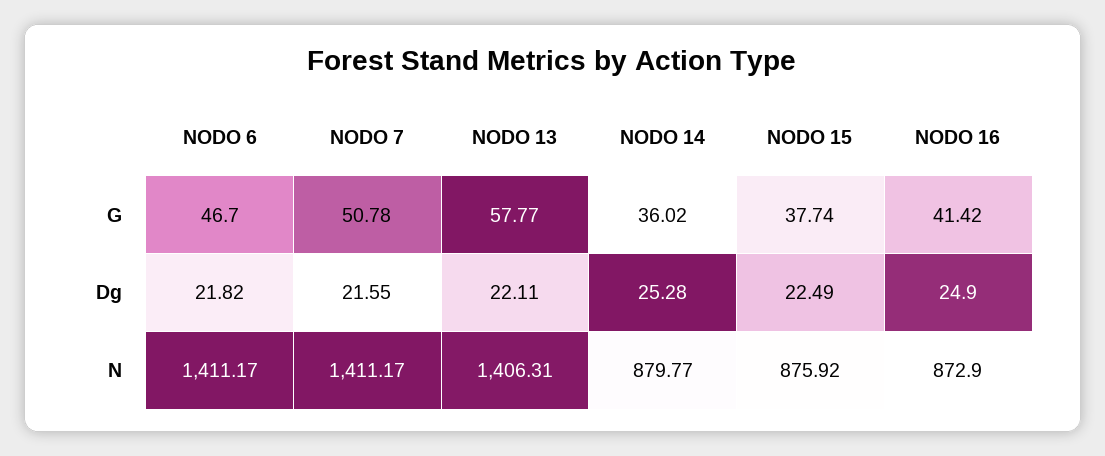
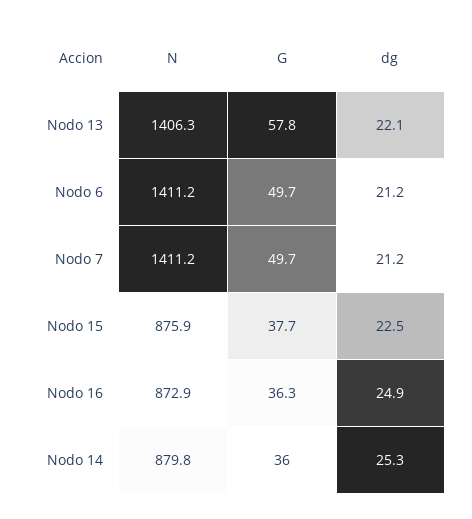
NODO 6, G: 46.7 -> 49.7
NODO 7, G: 50.78 -> 49.7
NODO 16, G: 41.42 -> 36.3
NODO 6, Dg: 21.82 -> 21.2
NODO 7, Dg: 21.55 -> 21.2

